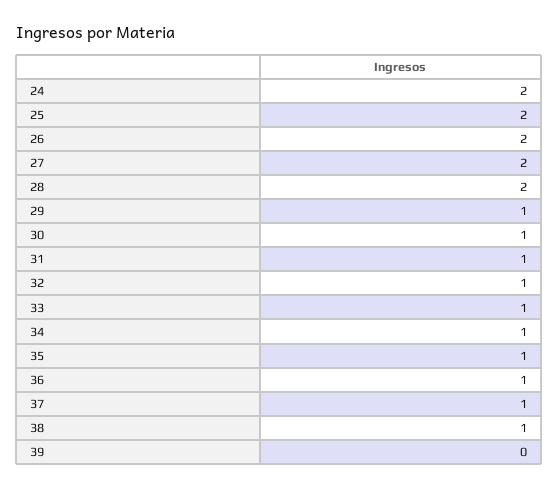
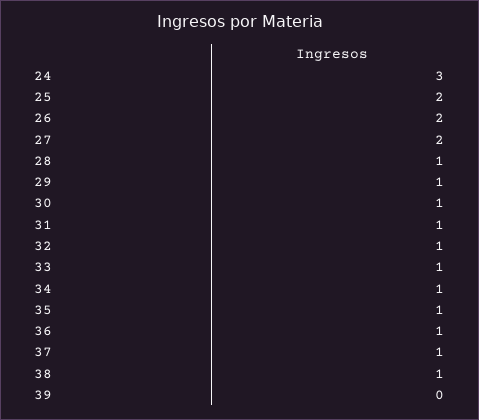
24: 2 -> 3
28: 2 -> 1

